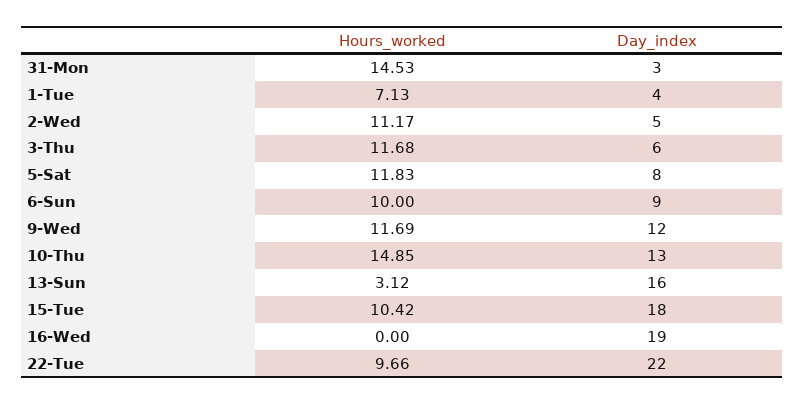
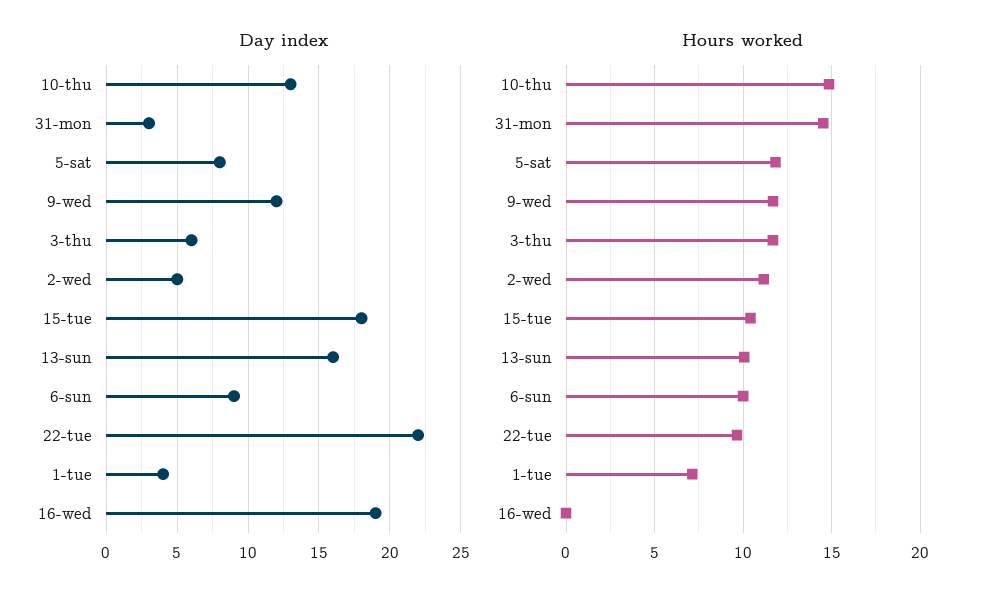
Hours_worked, 13-Sun: 3.12 -> 10

